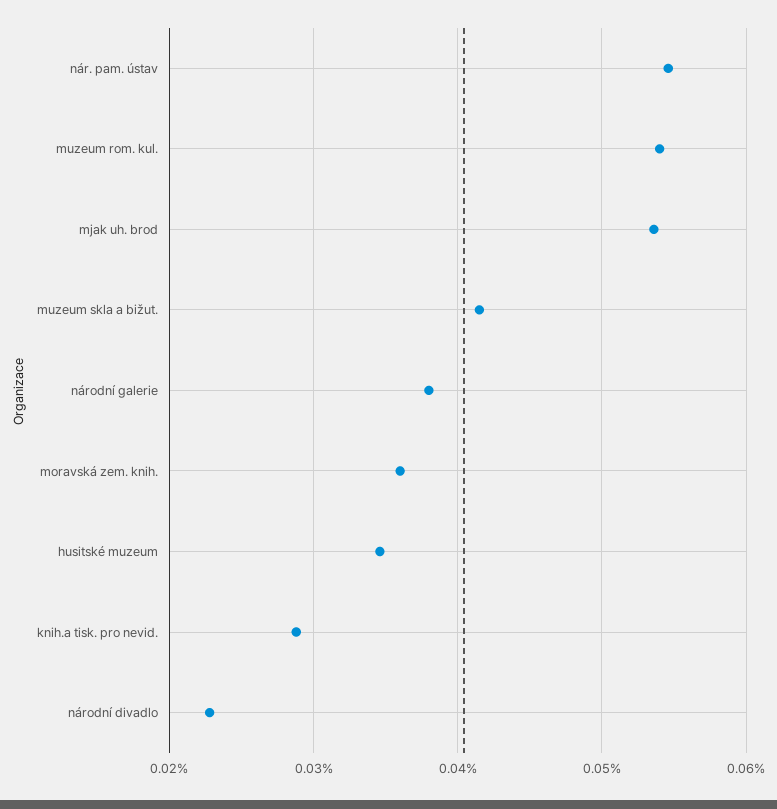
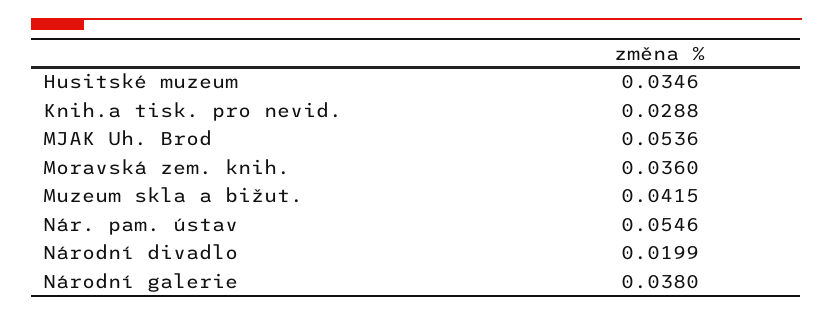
muzeum rom. kul.: 0.054 -> none
národní divadlo: 0.023 -> 0.0199

